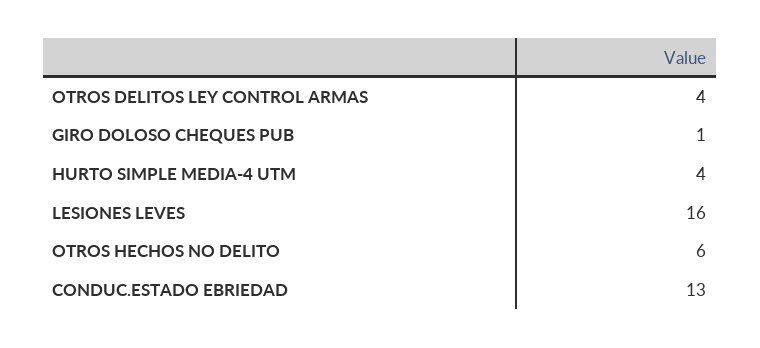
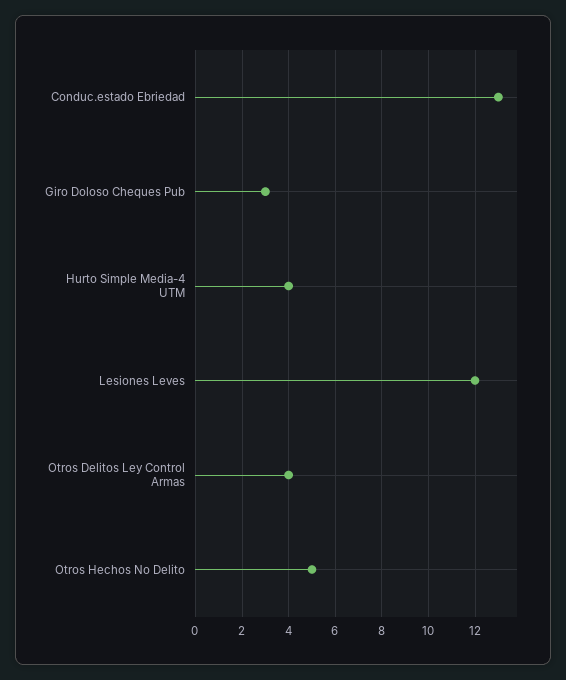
GIRO DOLOSO CHEQUES PUB: 1 -> 3
LESIONES LEVES: 16 -> 12
OTROS HECHOS NO DELITO: 6 -> 5

